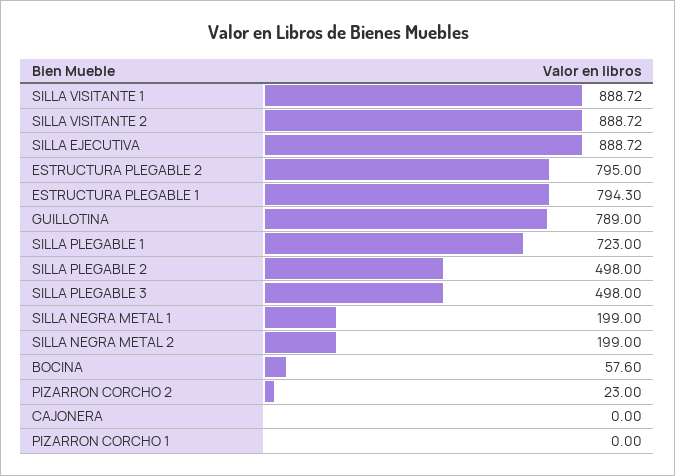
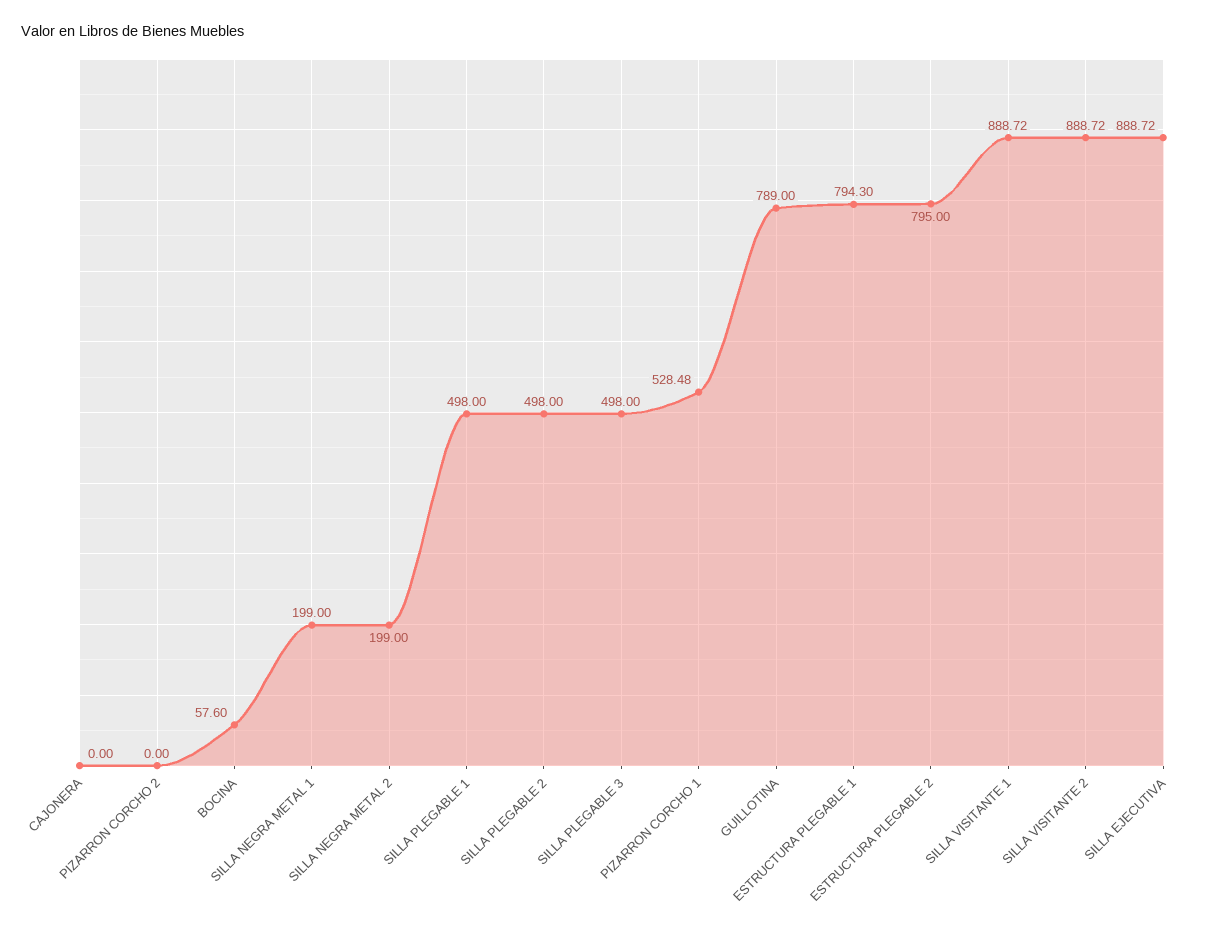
SILLA PLEGABLE 1: 723 -> 498
PIZARRON CORCHO 2: 23 -> 0
PIZARRON CORCHO 1: 0 -> 528.48

